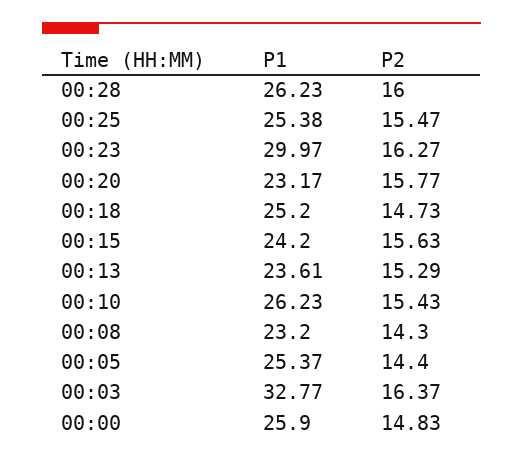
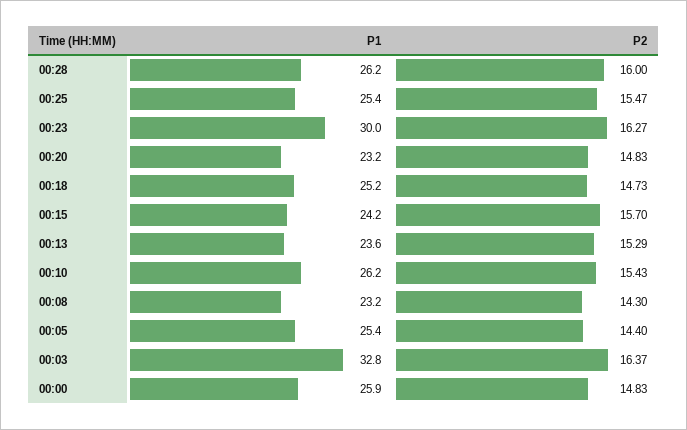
P2, 00:20: 15.77 -> 14.83
P2, 00:15: 15.63 -> 15.7

